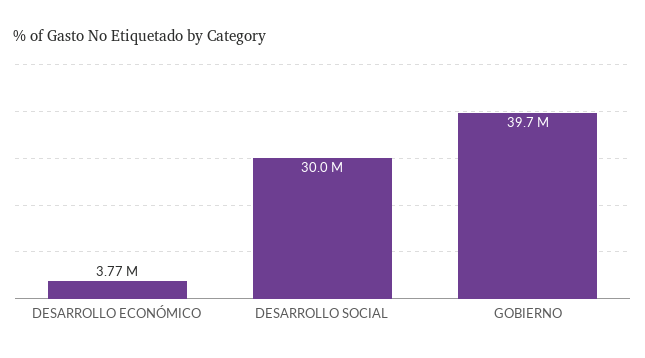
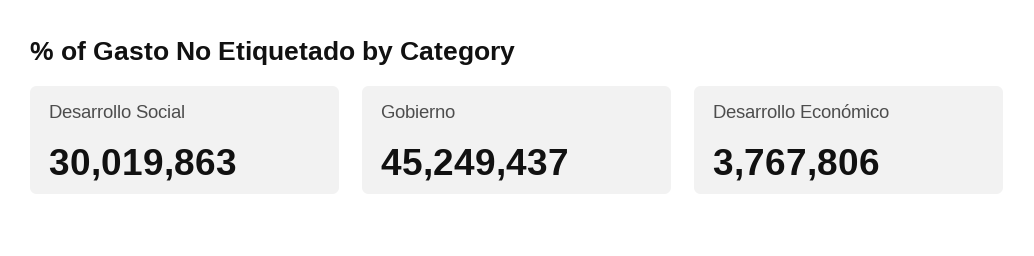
GOBIERNO: 39700000 -> 45249437

